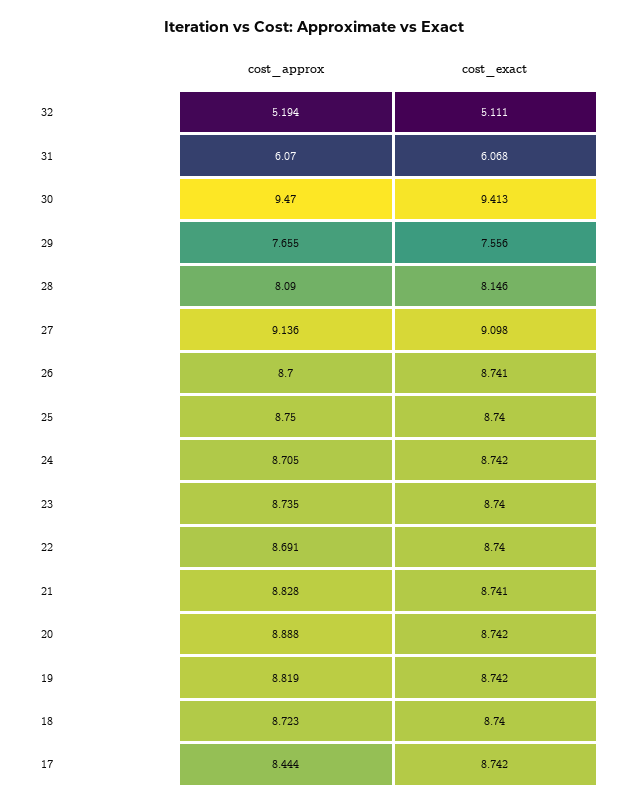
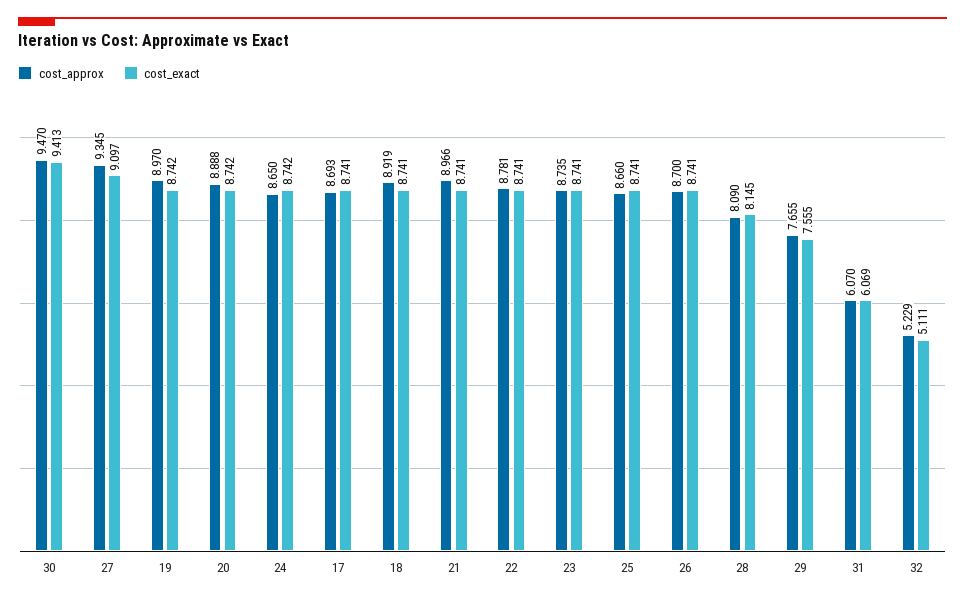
cost_approx, 32: 5.194 -> 5.229
cost_exact, 31: 6.068 -> 6.069
cost_exact, 29: 7.556 -> 7.555
cost_exact, 28: 8.146 -> 8.145
cost_approx, 27: 9.136 -> 9.345
cost_exact, 27: 9.098 -> 9.097
cost_approx, 25: 8.75 -> 8.66
cost_exact, 25: 8.74 -> 8.741
cost_approx, 24: 8.705 -> 8.65
cost_exact, 23: 8.74 -> 8.741
cost_approx, 22: 8.691 -> 8.781
cost_exact, 22: 8.74 -> 8.741
cost_approx, 21: 8.828 -> 8.966
cost_approx, 19: 8.819 -> 8.97
cost_approx, 18: 8.723 -> 8.919
cost_exact, 18: 8.74 -> 8.741
cost_approx, 17: 8.444 -> 8.693
cost_exact, 17: 8.742 -> 8.741

